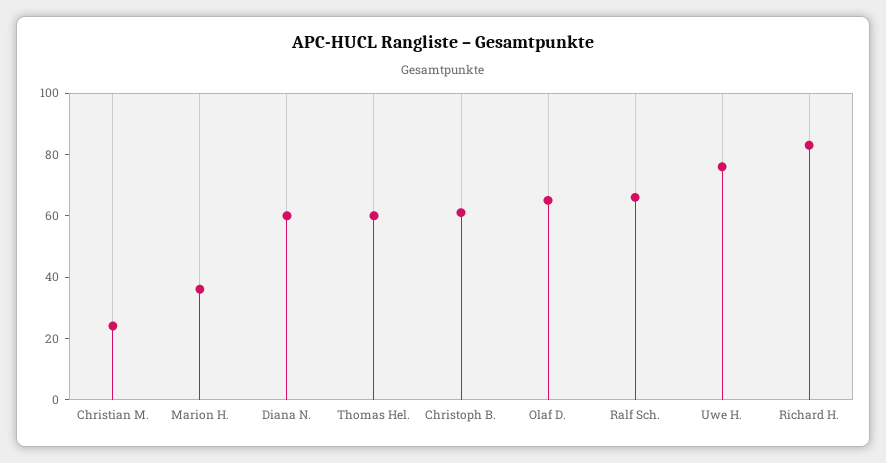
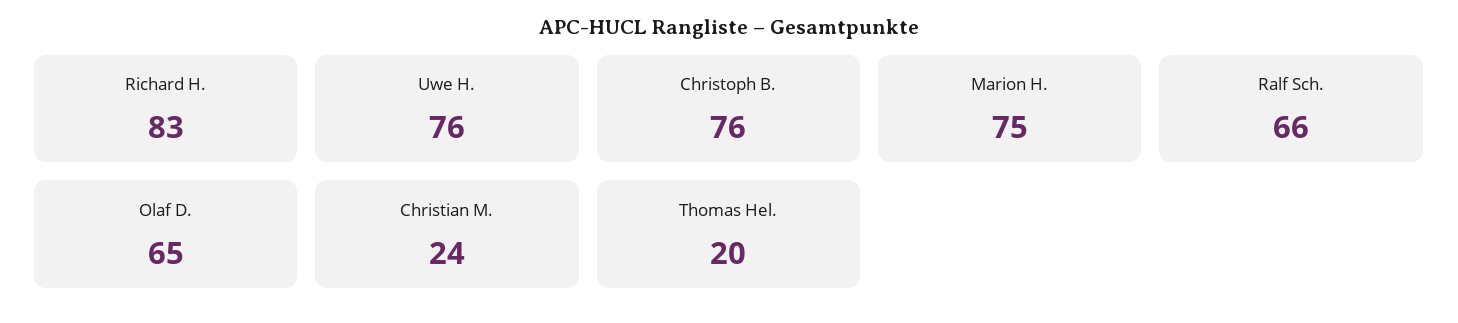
Marion H.: 35 -> 75
Diana N.: 60 -> none
Thomas Hel.: 60 -> 20
Christoph B.: 60 -> 76

